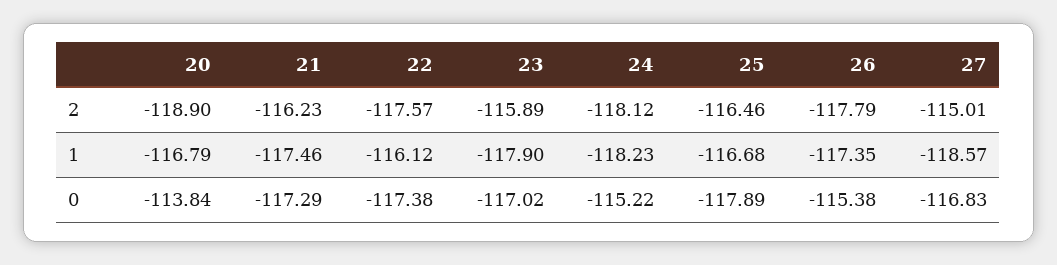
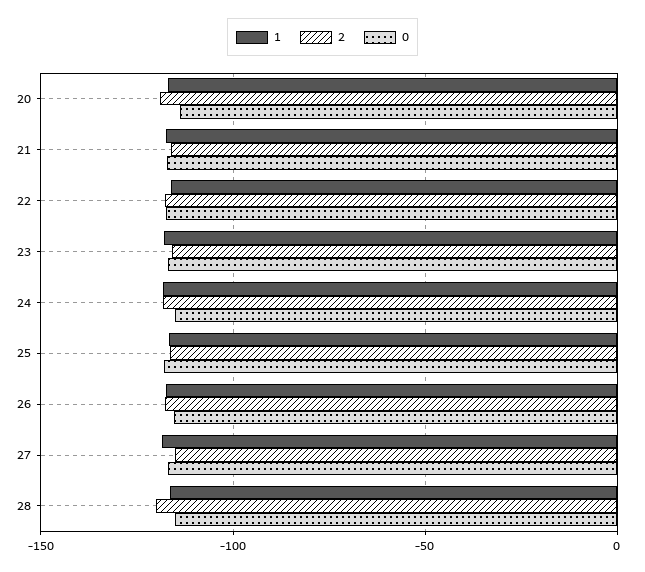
1, 28: none -> -115
2, 28: none -> -120
0, 28: none -> -115

